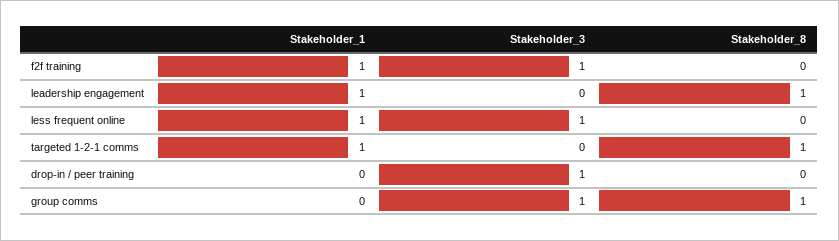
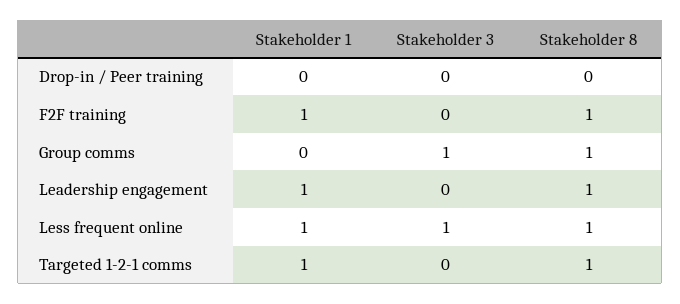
Stakeholder_3, f2f training: 1 -> 0
Stakeholder_8, f2f training: 0 -> 1
Stakeholder_8, less frequent online: 0 -> 1
Stakeholder_3, drop-in / peer training: 1 -> 0

